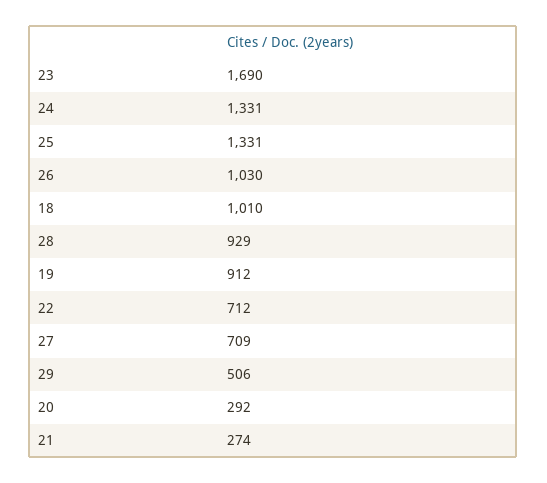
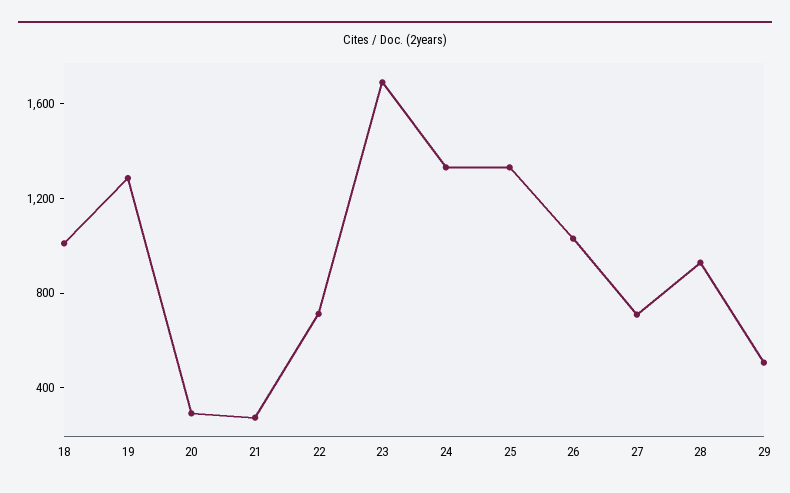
19: 912 -> 1300

